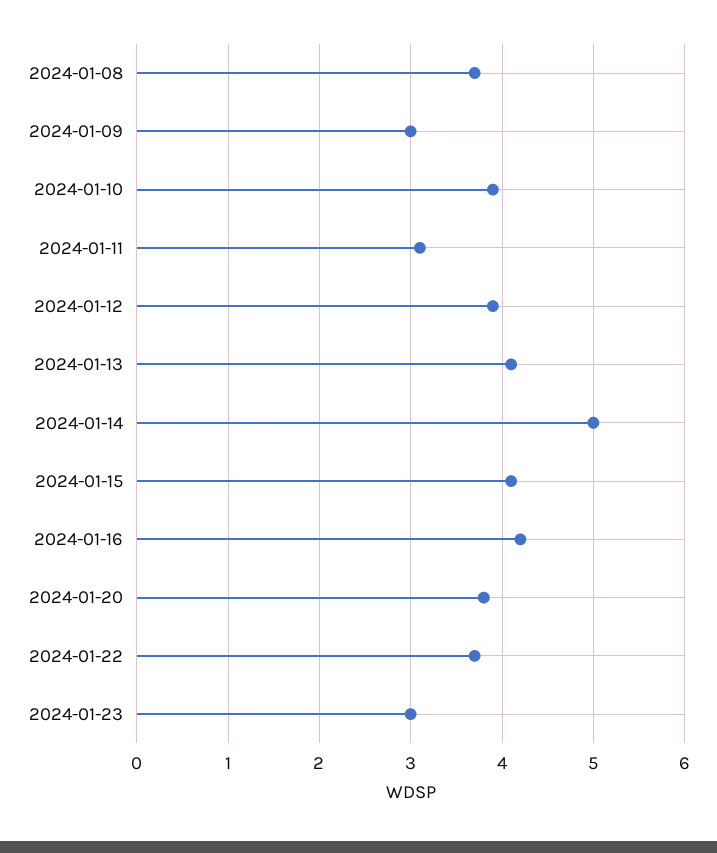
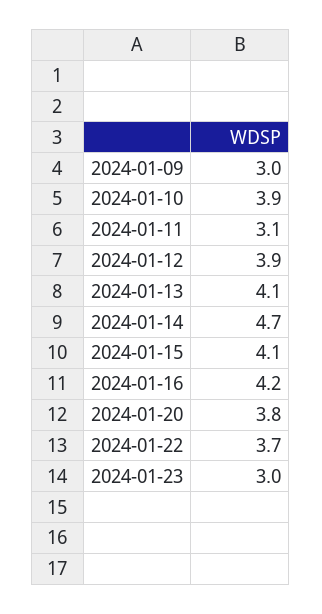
2024-01-08: 3.7 -> none
2024-01-14: 5 -> 4.7

